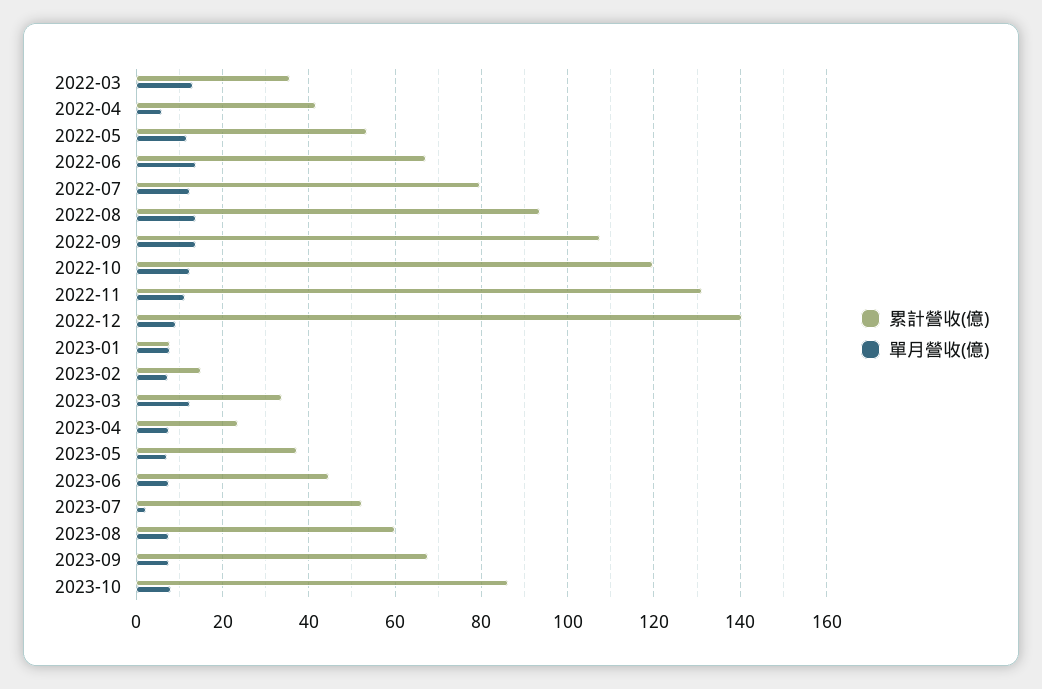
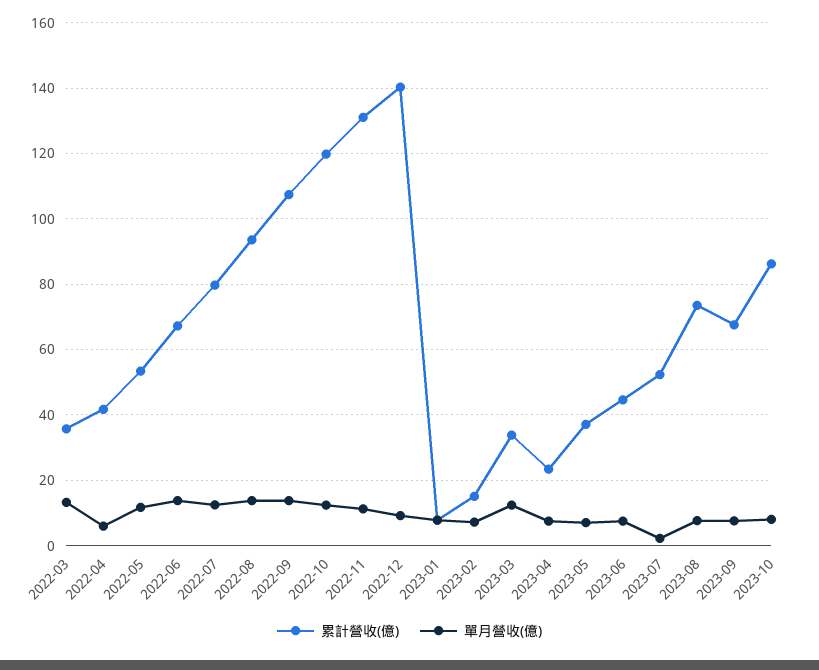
累計營收(億), 2023-08: 60 -> 74

